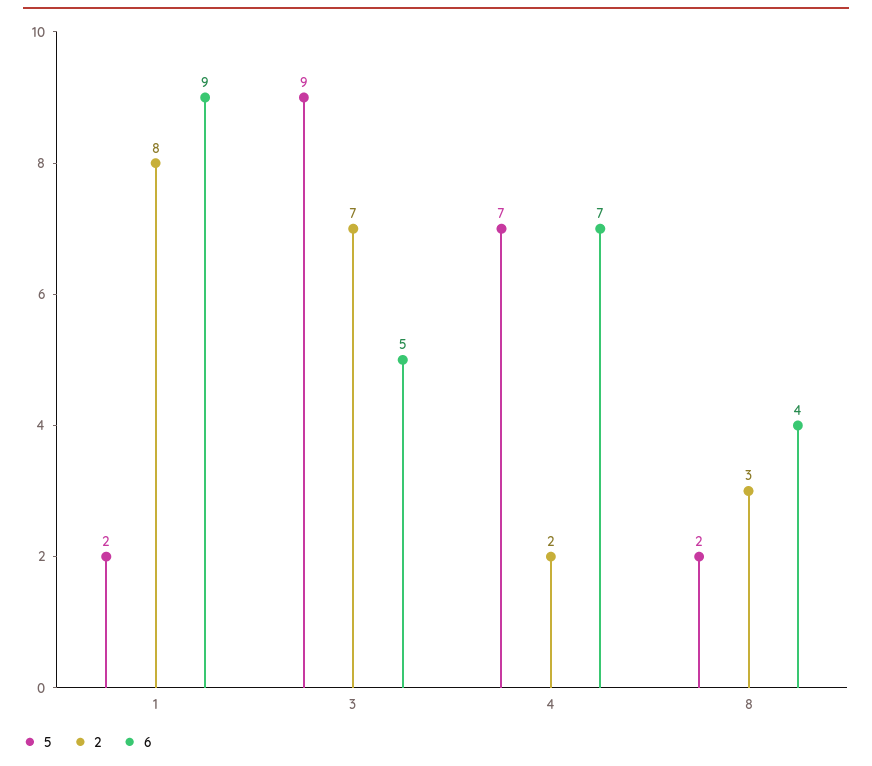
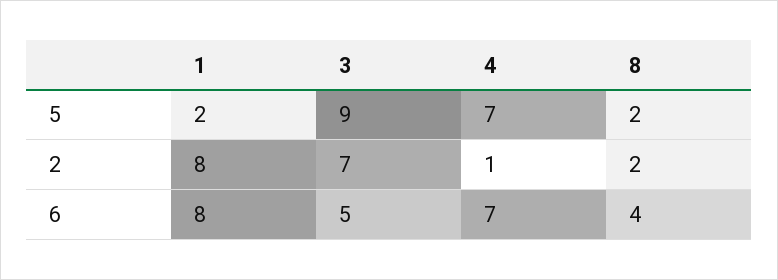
6, 1: 9 -> 8
2, 4: 2 -> 1
2, 8: 3 -> 2

